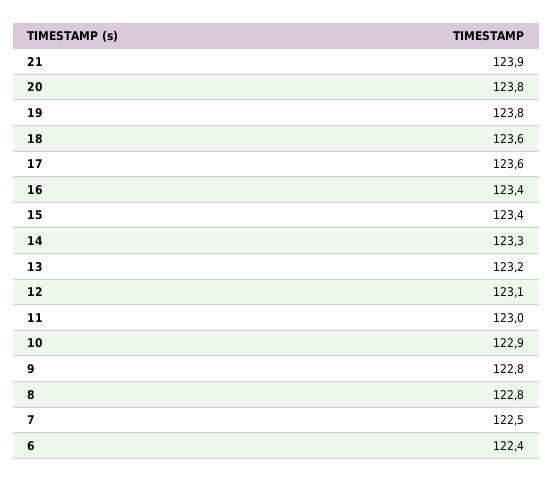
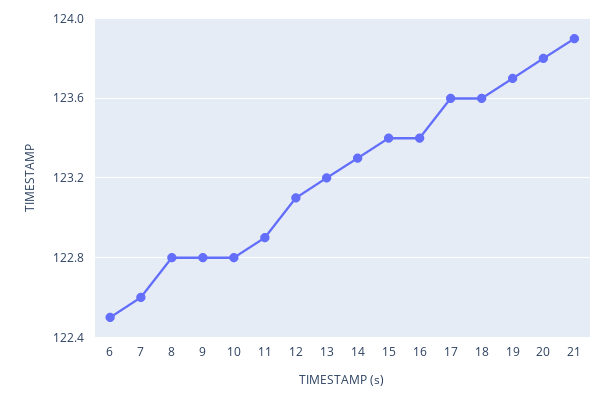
19: 123.8 -> 123.7
11: 123 -> 122.9
10: 122.9 -> 122.8
7: 122.5 -> 122.6
6: 122.4 -> 122.5

